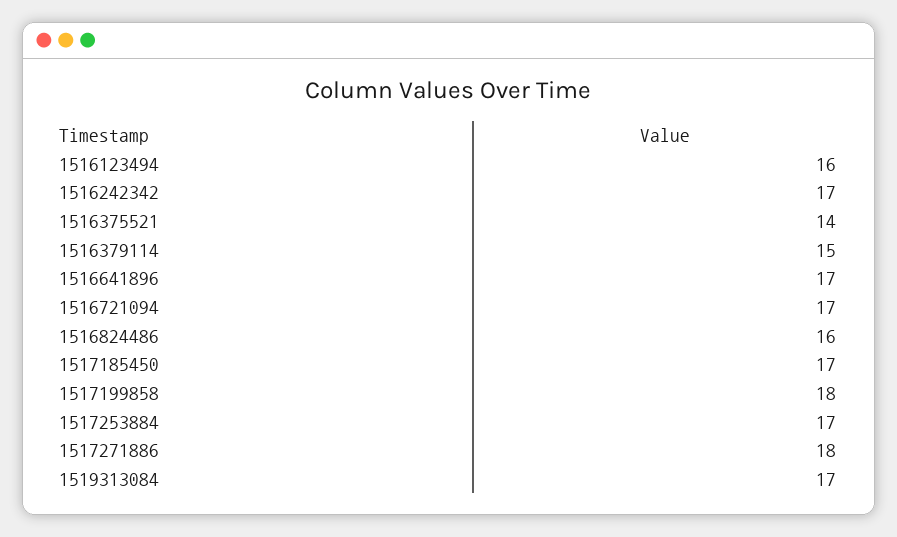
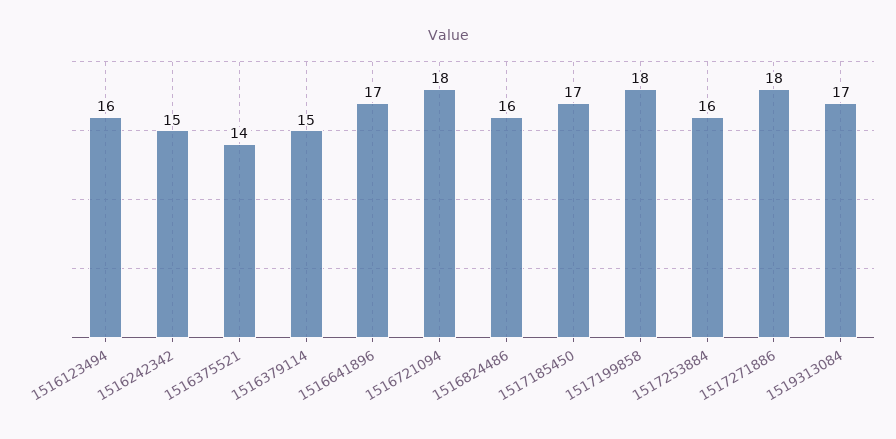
1516242342: 17 -> 15
1516721094: 17 -> 18
1517253884: 17 -> 16

